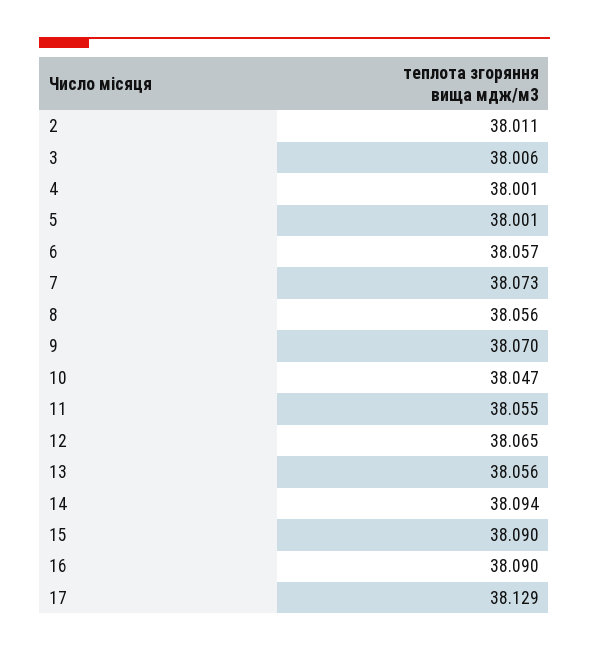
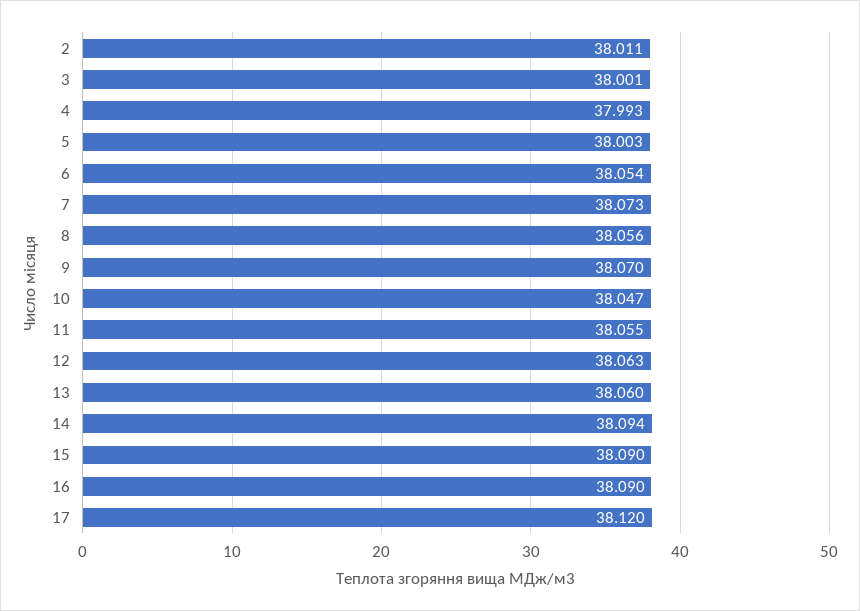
3: 38.006 -> 38.001
4: 38.001 -> 37.993
5: 38.001 -> 38.003
6: 38.057 -> 38.054
12: 38.065 -> 38.063
13: 38.056 -> 38.06
17: 38.129 -> 38.12

